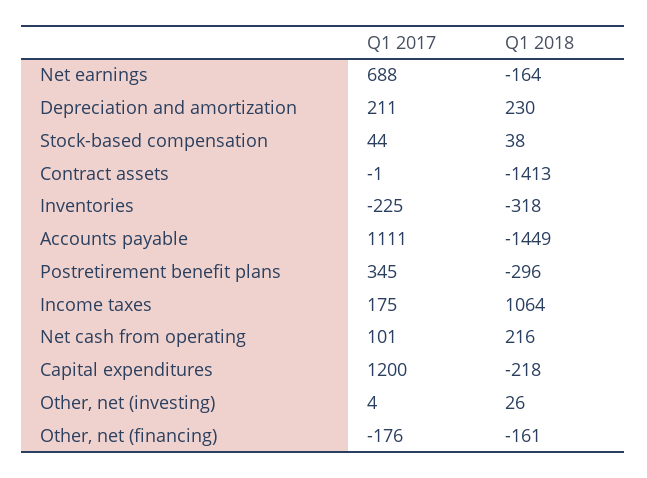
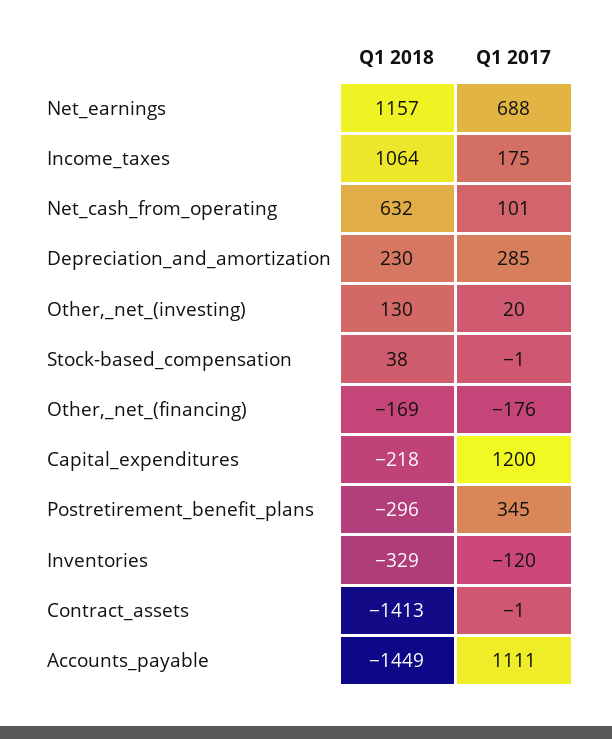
Q1 2018, Net earnings: -164 -> 1157
Q1 2017, Depreciation and amortization: 211 -> 285
Q1 2017, Stock-based compensation: 44 -> -1
Q1 2017, Inventories: -225 -> -120
Q1 2018, Inventories: -318 -> -329
Q1 2018, Net cash from operating: 216 -> 632
Q1 2017, Other, net (investing): 4 -> 20
Q1 2018, Other, net (investing): 26 -> 130
Q1 2018, Other, net (financing): -161 -> -169

